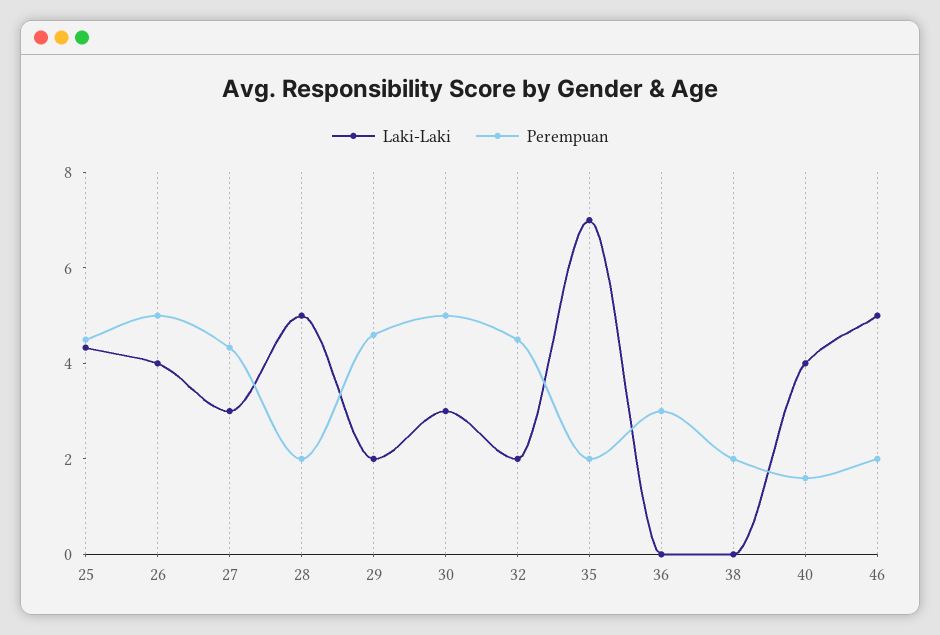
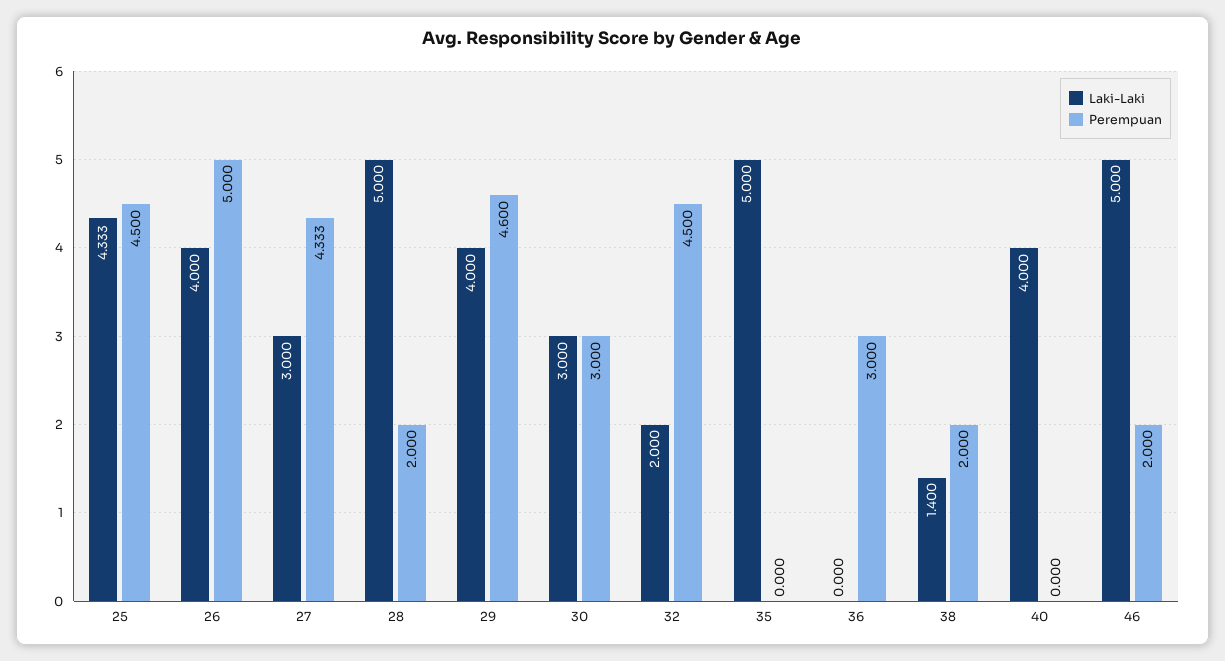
Laki-Laki, 29: 2 -> 4
Perempuan, 30: 5 -> 3
Laki-Laki, 35: 7 -> 5
Perempuan, 35: 2 -> 0
Laki-Laki, 38: 0 -> 1.4
Perempuan, 40: 1.5 -> 0

